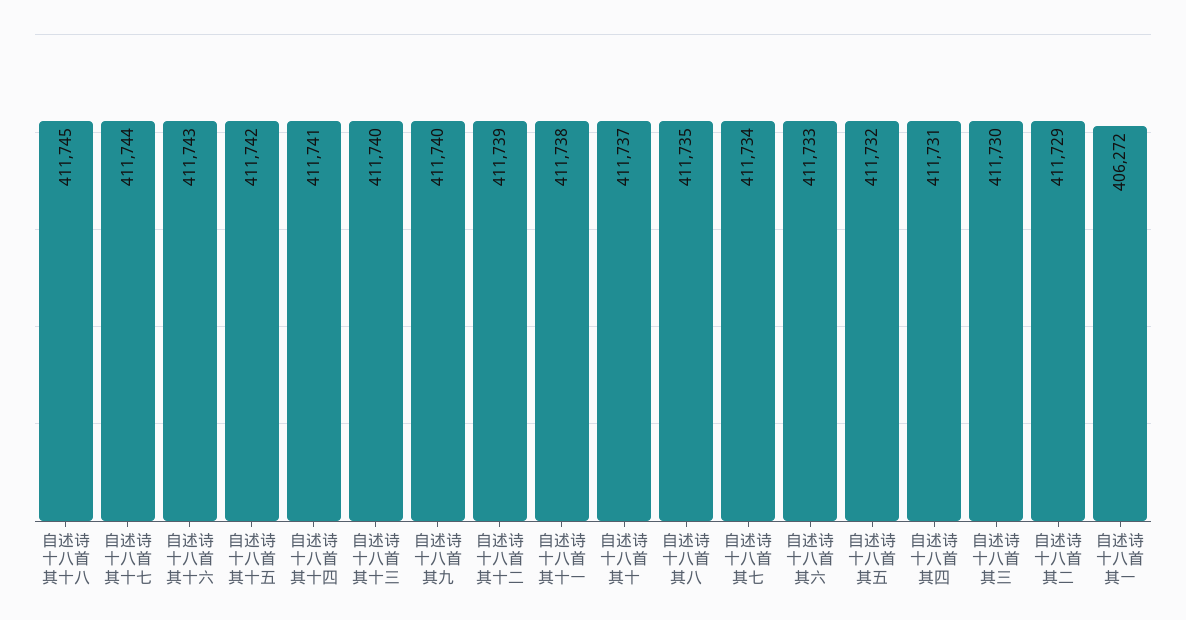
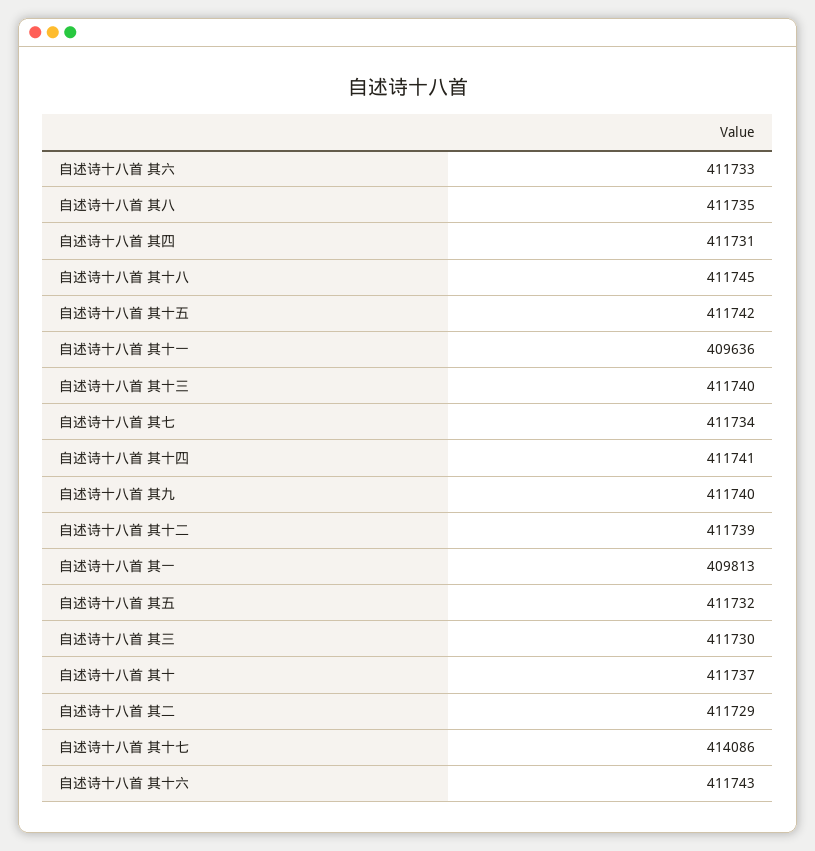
自述诗十八首 其十七: 411744 -> 414086
自述诗十八首 其十一: 411738 -> 409636
自述诗十八首 其一: 406272 -> 409813

